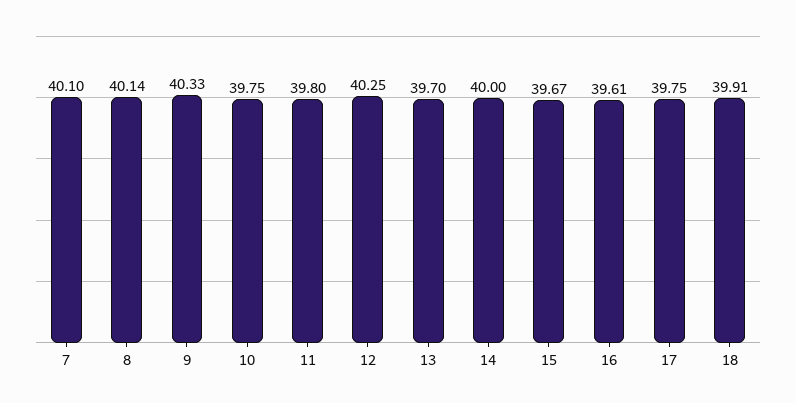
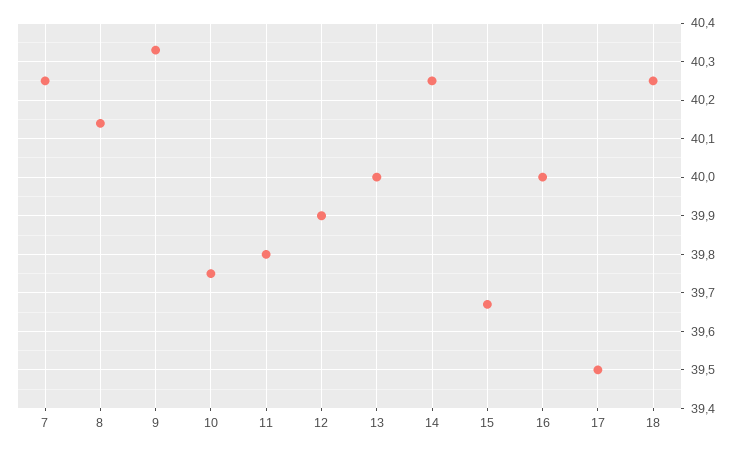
7: 40.1 -> 40.25
12: 40.25 -> 39.9
13: 39.7 -> 40
14: 40 -> 40.25
16: 39.61 -> 40
17: 39.75 -> 39.5
18: 39.91 -> 40.25

